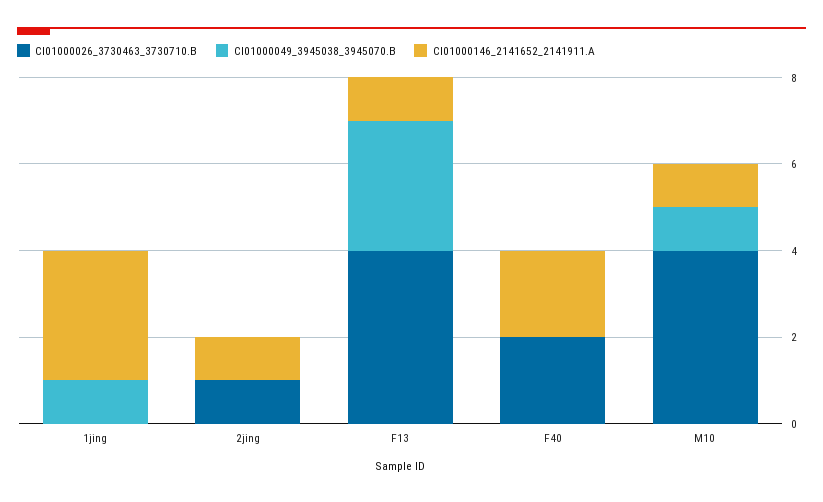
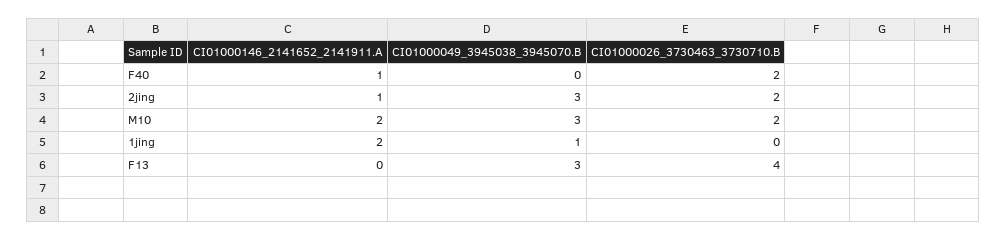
CI01000146_2141652_2141911.A, 1jing: 3 -> 2
CI01000026_3730463_3730710.B, 2jing: 1 -> 2
CI01000049_3945038_3945070.B, 2jing: 0 -> 3
CI01000146_2141652_2141911.A, F13: 1 -> 0
CI01000146_2141652_2141911.A, F40: 2 -> 1
CI01000026_3730463_3730710.B, M10: 4 -> 2
CI01000049_3945038_3945070.B, M10: 1 -> 3
CI01000146_2141652_2141911.A, M10: 1 -> 2

